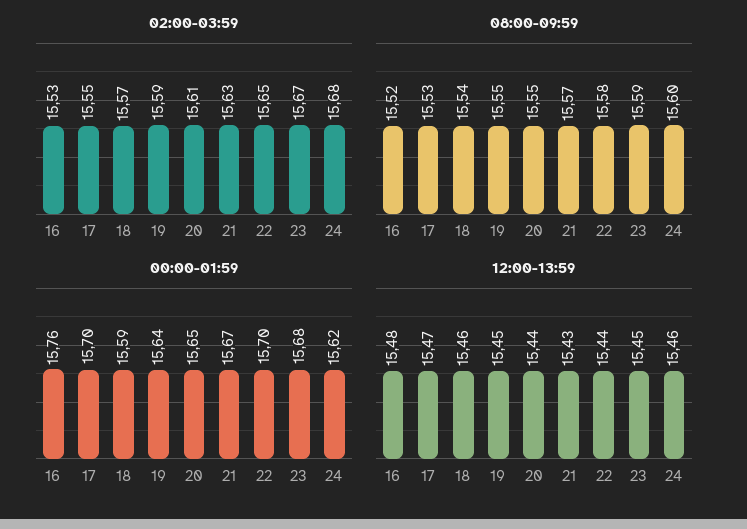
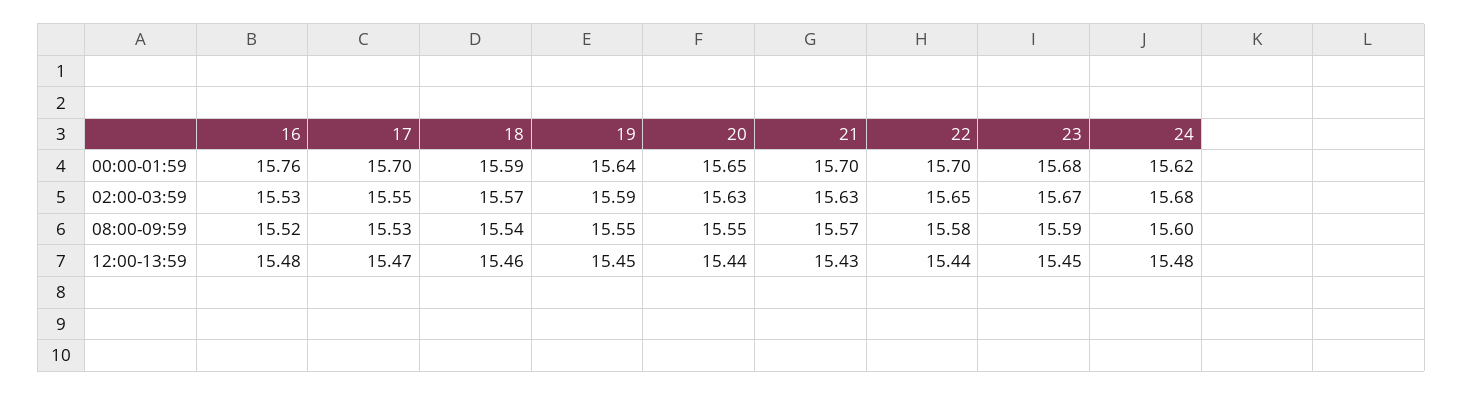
02:00-03:59, 20: 15.61 -> 15.63
00:00-01:59, 21: 15.67 -> 15.7
12:00-13:59, 24: 15.46 -> 15.48

